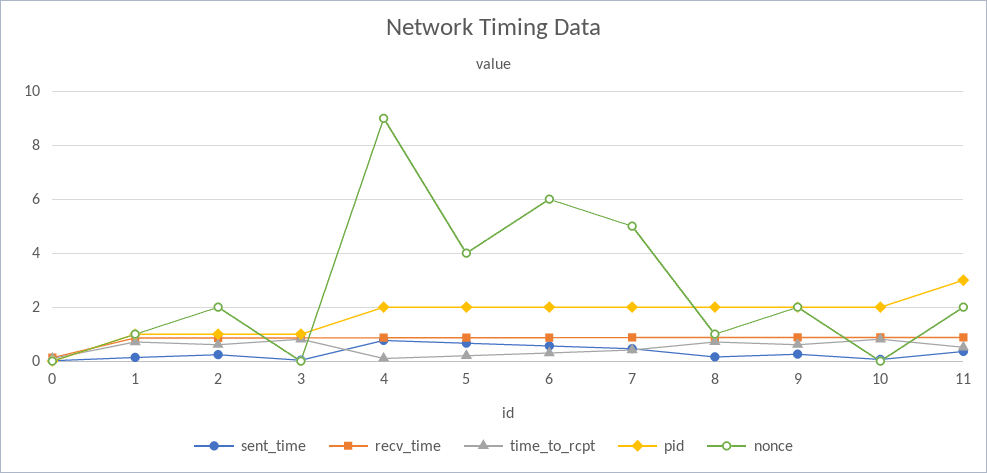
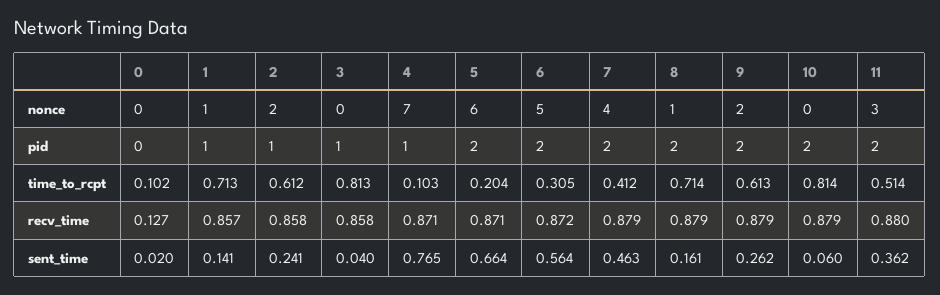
pid, 4: 2 -> 1
nonce, 4: 9 -> 7
nonce, 5: 4 -> 6
nonce, 6: 6 -> 5
nonce, 7: 5 -> 4
pid, 11: 3 -> 2
nonce, 11: 2 -> 3

